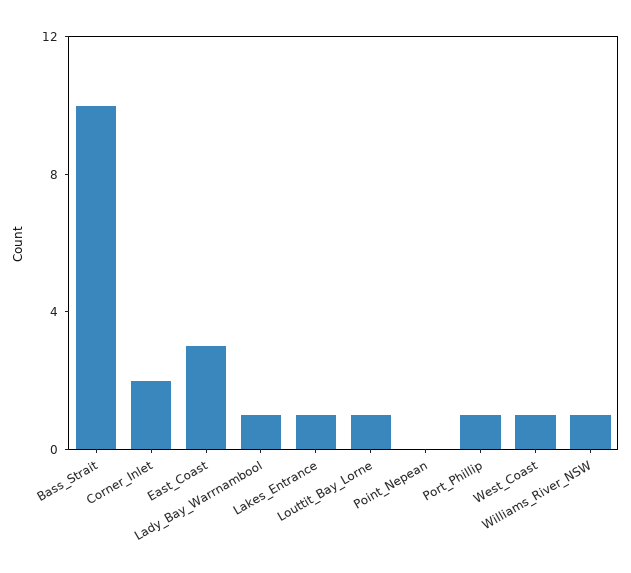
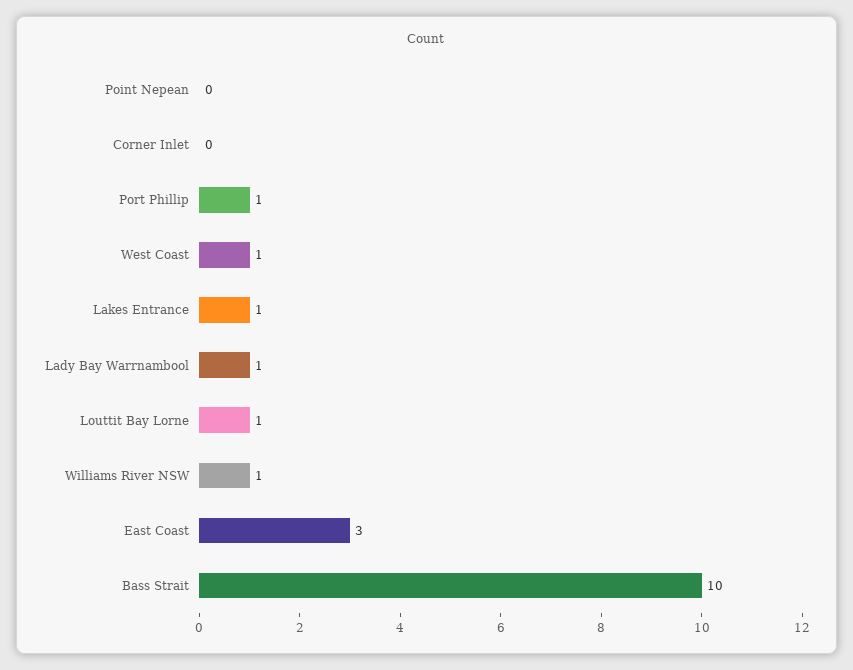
Corner_Inlet: 2 -> 0

